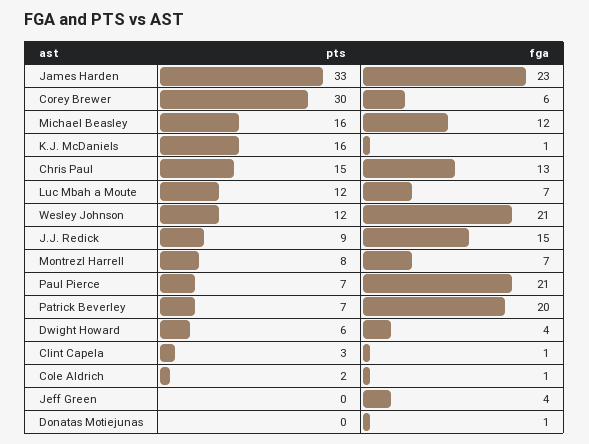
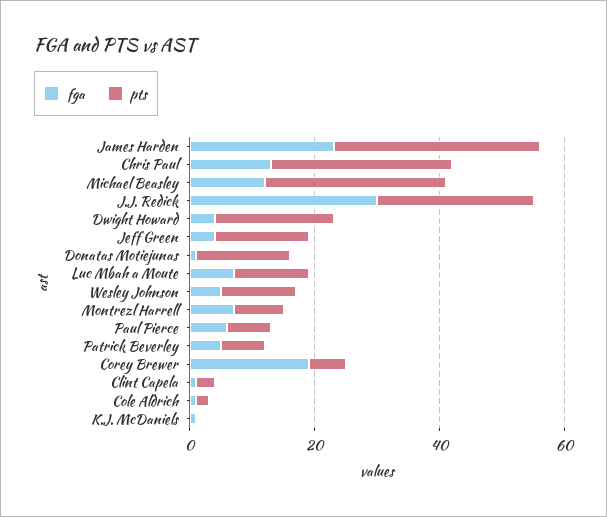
pts, Corey Brewer: 30 -> 5
fga, Corey Brewer: 6 -> 20
pts, Michael Beasley: 16 -> 30
pts, K.J. McDaniels: 16 -> 0
pts, Chris Paul: 15 -> 30
fga, Wesley Johnson: 21 -> 5
pts, J.J. Redick: 9 -> 25
fga, J.J. Redick: 15 -> 30
fga, Paul Pierce: 21 -> 5
fga, Patrick Beverley: 20 -> 5
pts, Dwight Howard: 6 -> 20
pts, Jeff Green: 0 -> 15
pts, Donatas Motiejunas: 0 -> 15

